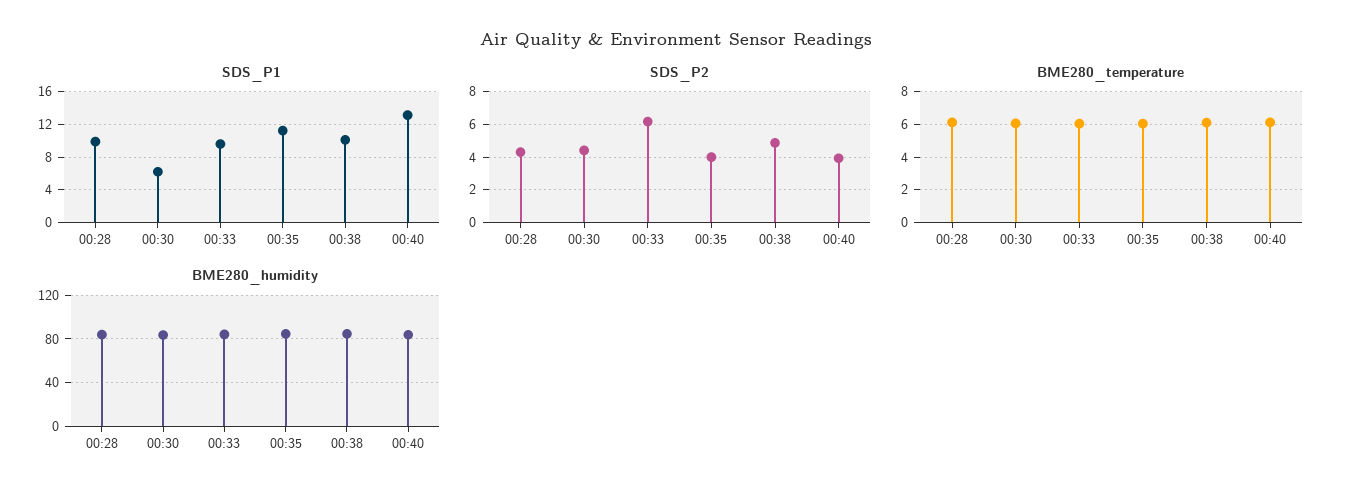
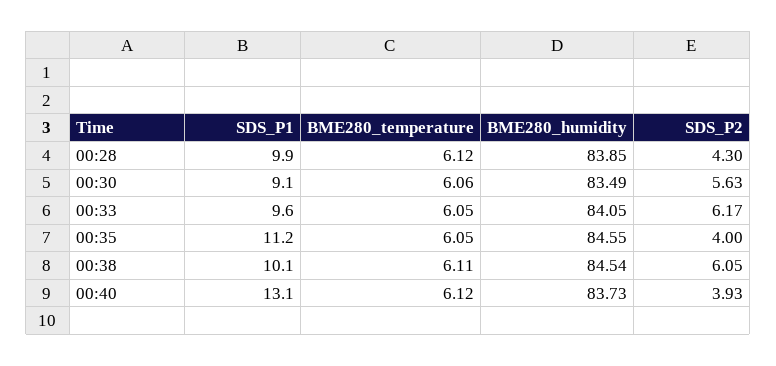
SDS_P1, 00:30: 6 -> 9.1
SDS_P2, 00:30: 4.5 -> 5.63
SDS_P2, 00:38: 5 -> 6.05

